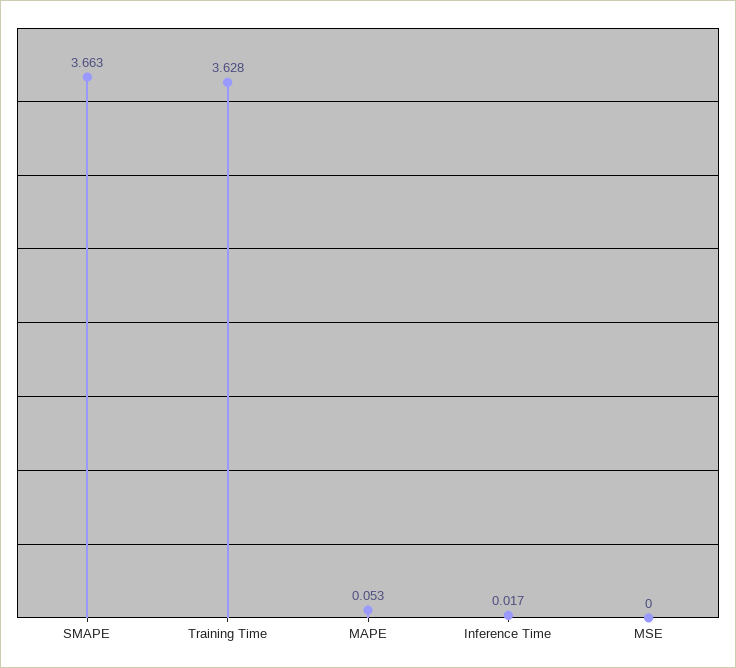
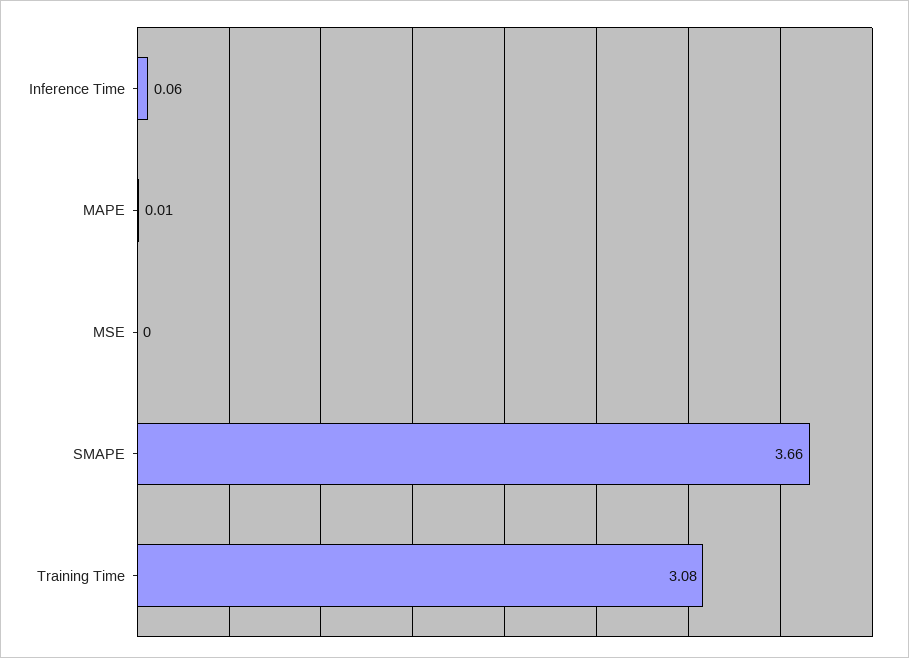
Training Time: 3.628 -> 3.08
MAPE: 0.053 -> 0.01
Inference Time: 0.017 -> 0.06

